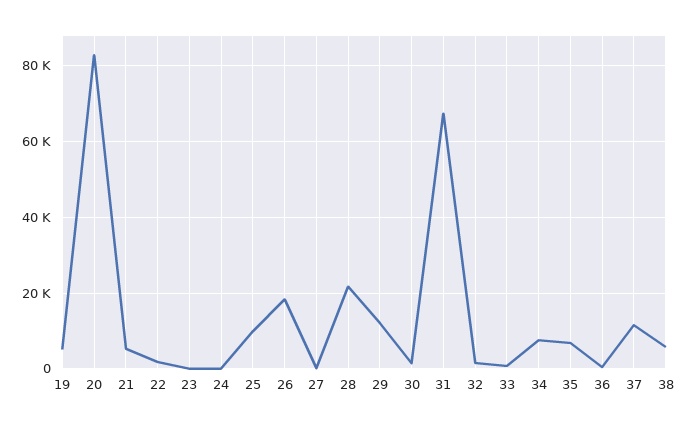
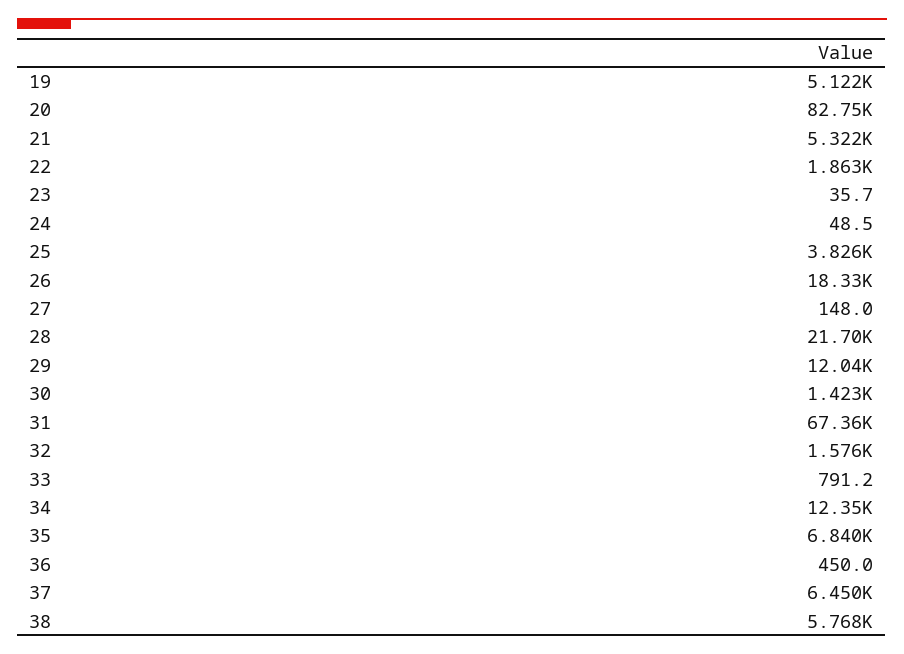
25: 10000 -> 3826
34: 8000 -> 12350
37: 12000 -> 6450

